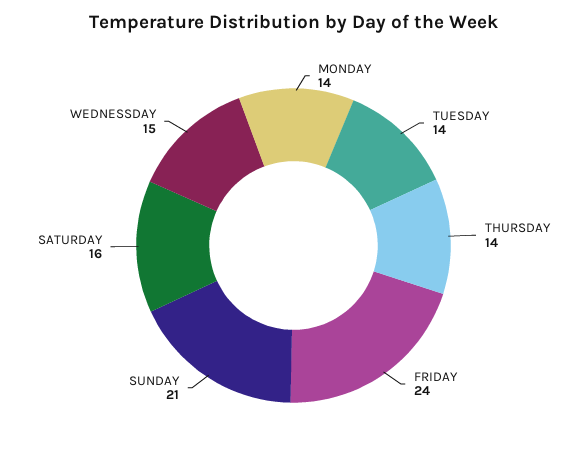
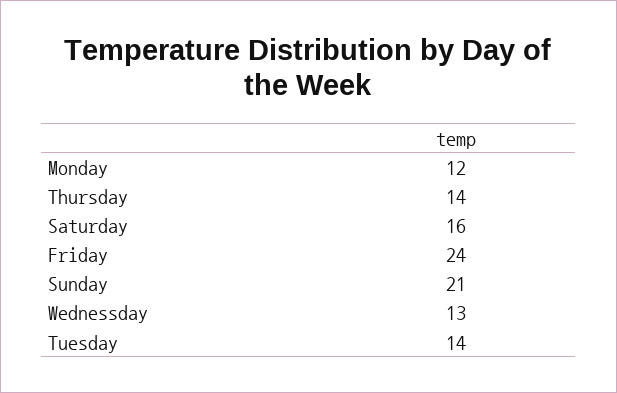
MONDAY: 14 -> 12
WEDNESSDAY: 15 -> 13

